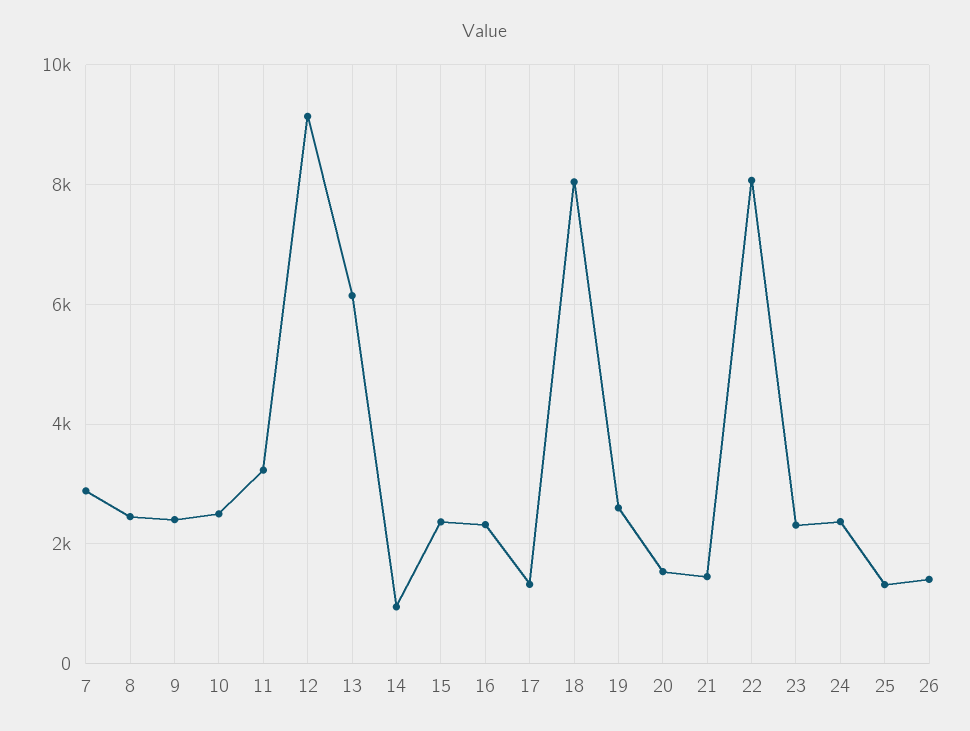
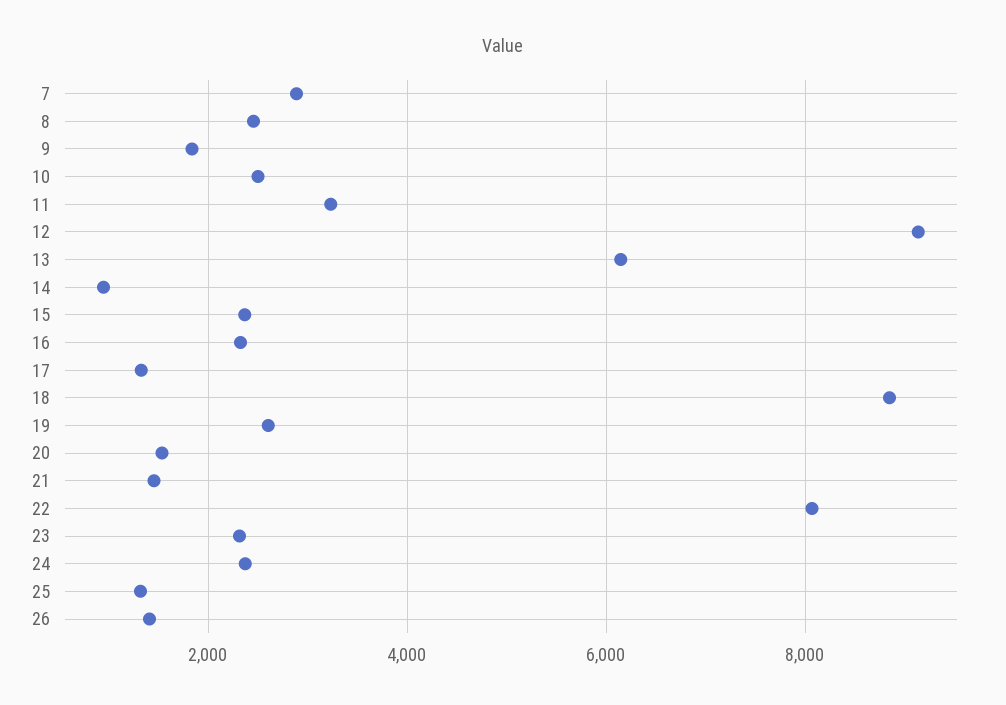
9: 2400 -> 1800
18: 8000 -> 8800

